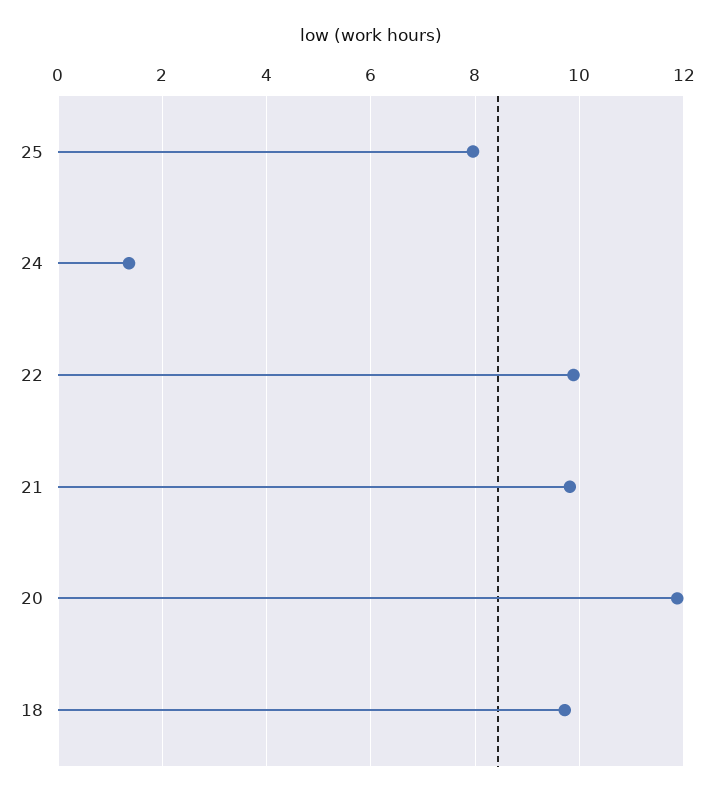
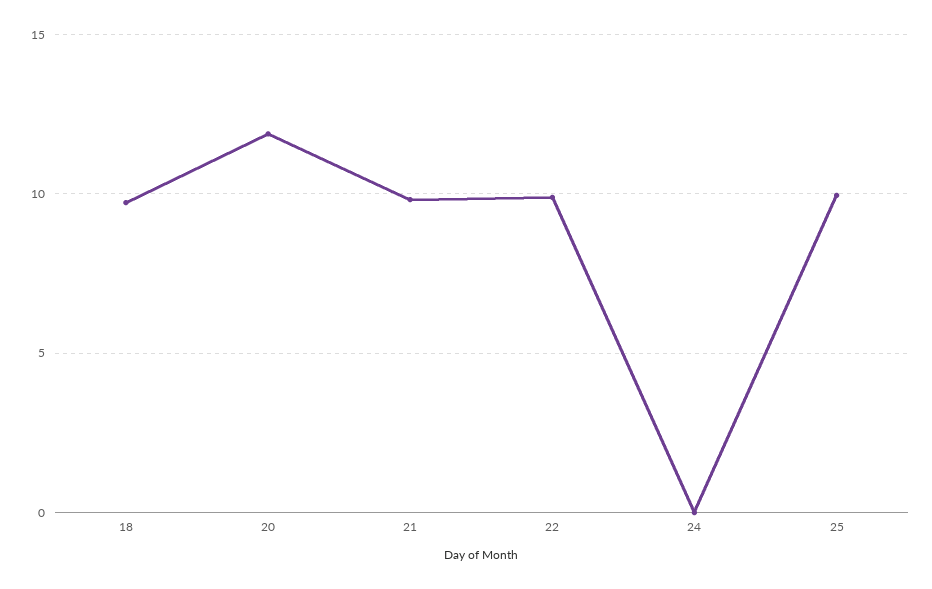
25: 8 -> 10
24: 1.4 -> 0

